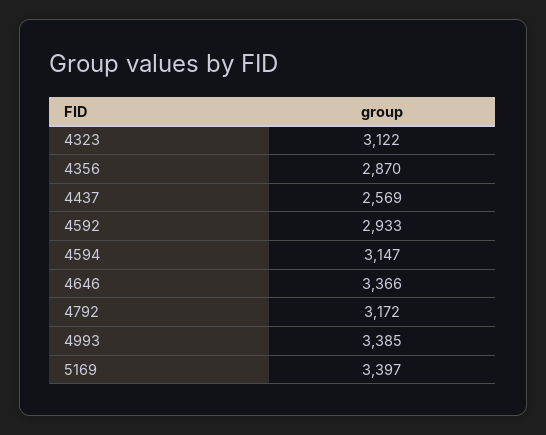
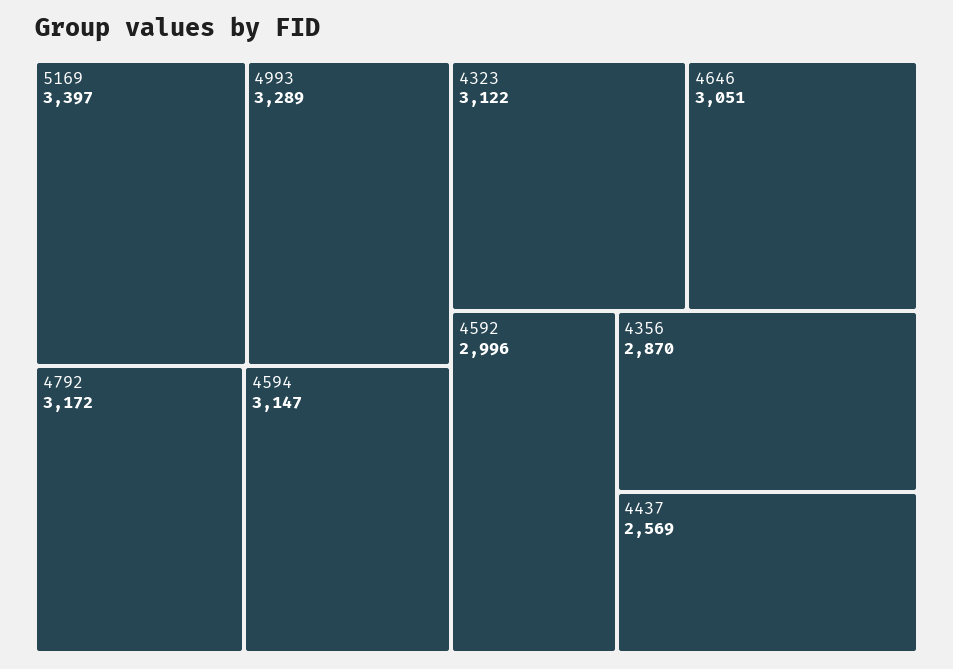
4592: 2933 -> 2996
4646: 3366 -> 3051
4993: 3385 -> 3289

